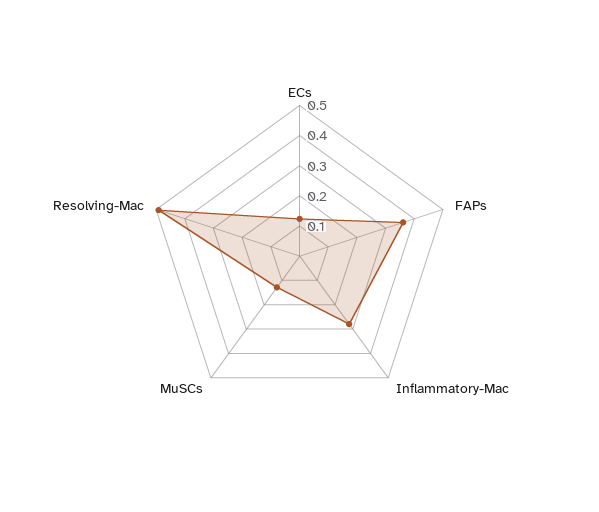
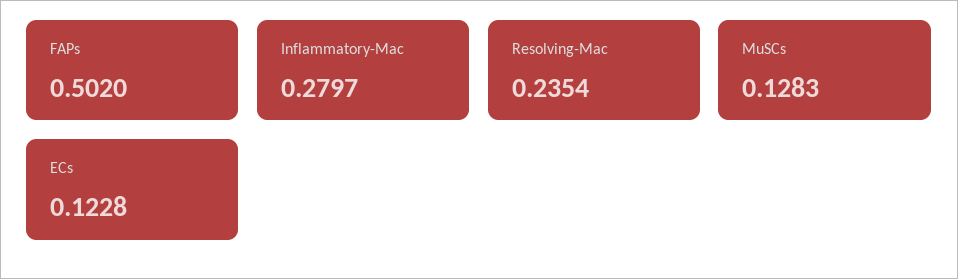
FAPs: 0.35 -> 0.502
Resolving-Mac: 0.5 -> 0.2354

